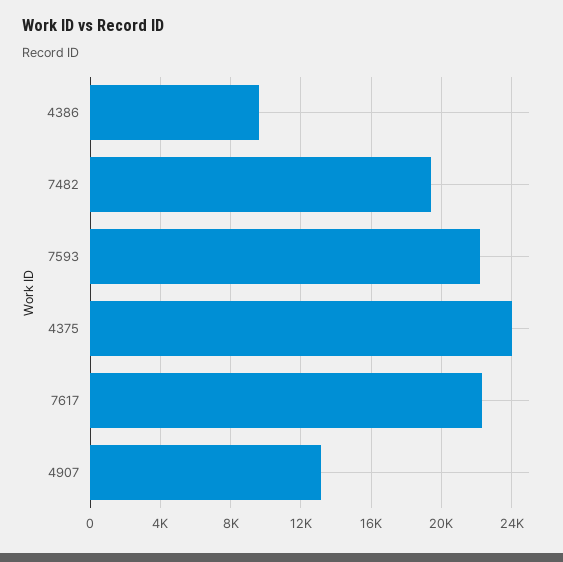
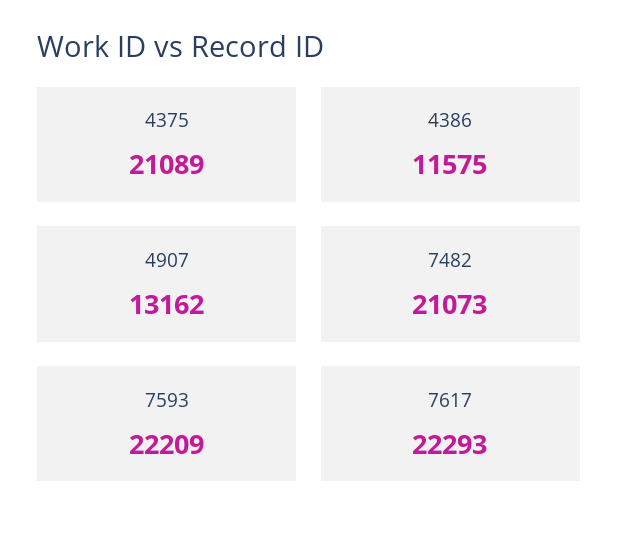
4386: 9500 -> 11575
7482: 19500 -> 21073
4375: 24000 -> 21089

